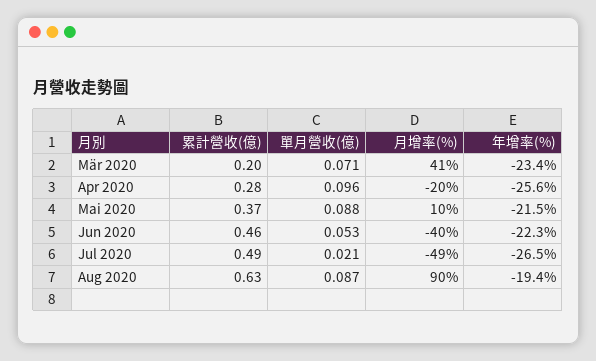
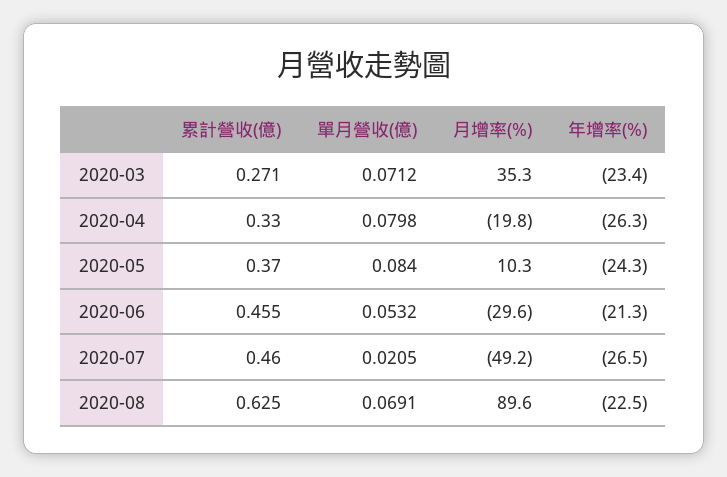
累計營收(億), Mär 2020: 0.2 -> 0.271
月增率(%), Mär 2020: 41 -> 35.3
累計營收(億), Apr 2020: 0.28 -> 0.33
單月營收(億), Apr 2020: 0.096 -> 0.0798
年增率(%), Apr 2020: -25.6 -> -26.3
單月營收(億), Mai 2020: 0.088 -> 0.084
年增率(%), Mai 2020: -21.5 -> -24.3
月增率(%), Jun 2020: -40 -> -29.6
年增率(%), Jun 2020: -22.3 -> -21.3
累計營收(億), Jul 2020: 0.49 -> 0.46
單月營收(億), Aug 2020: 0.087 -> 0.0691
年增率(%), Aug 2020: -19.4 -> -22.5

